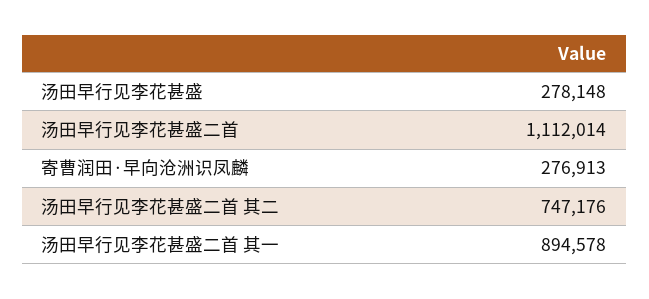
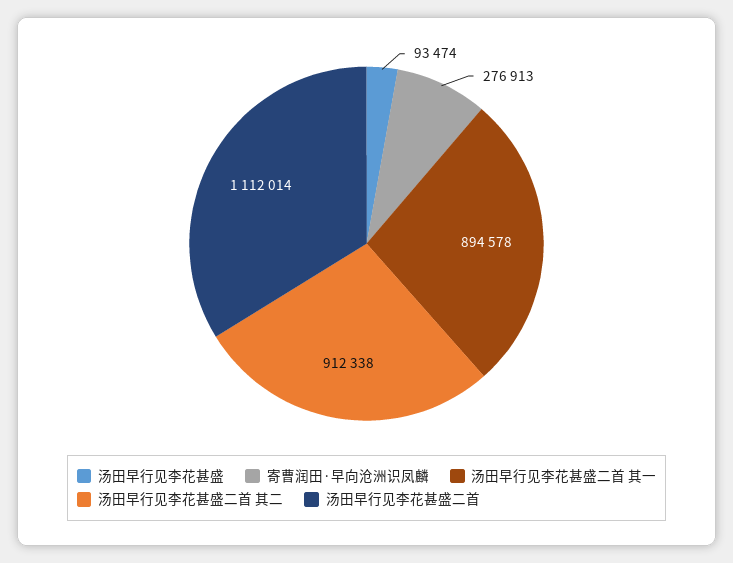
汤田早行见李花甚盛: 278148 -> 93474
汤田早行见李花甚盛二首 其二: 747176 -> 912338

